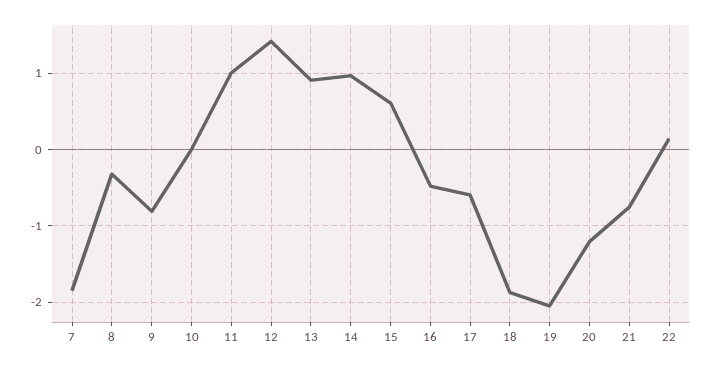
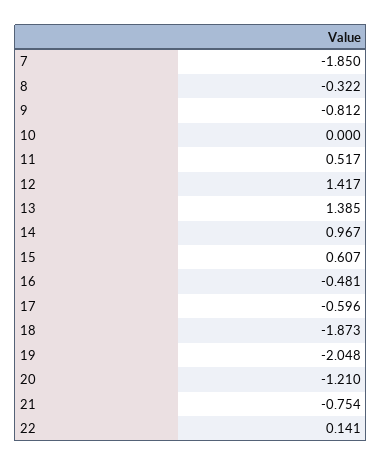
11: 1 -> 0.517
13: 0.9 -> 1.385

